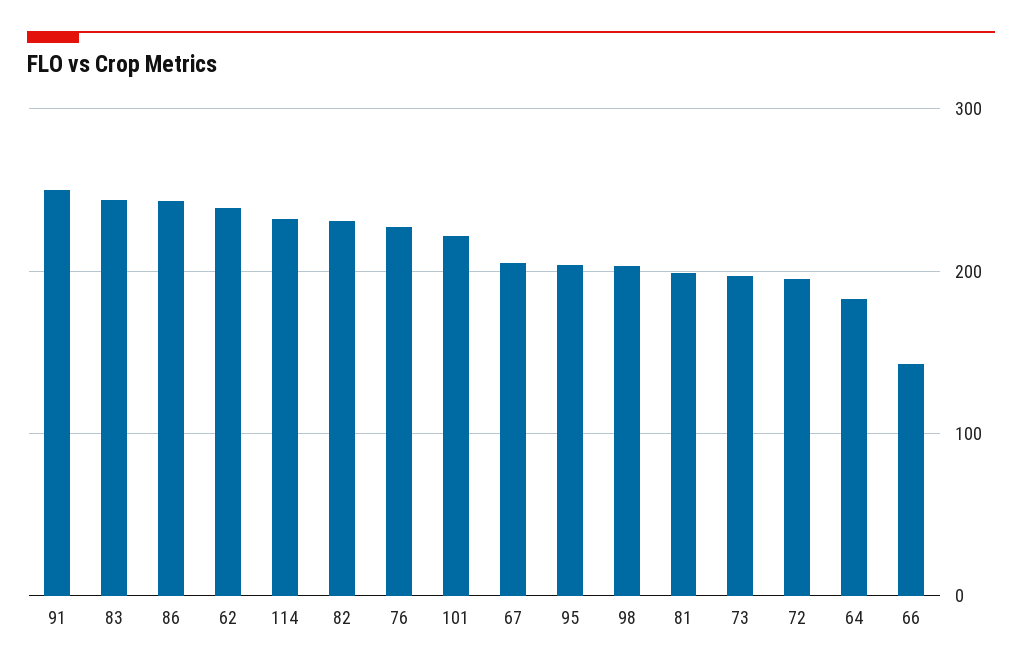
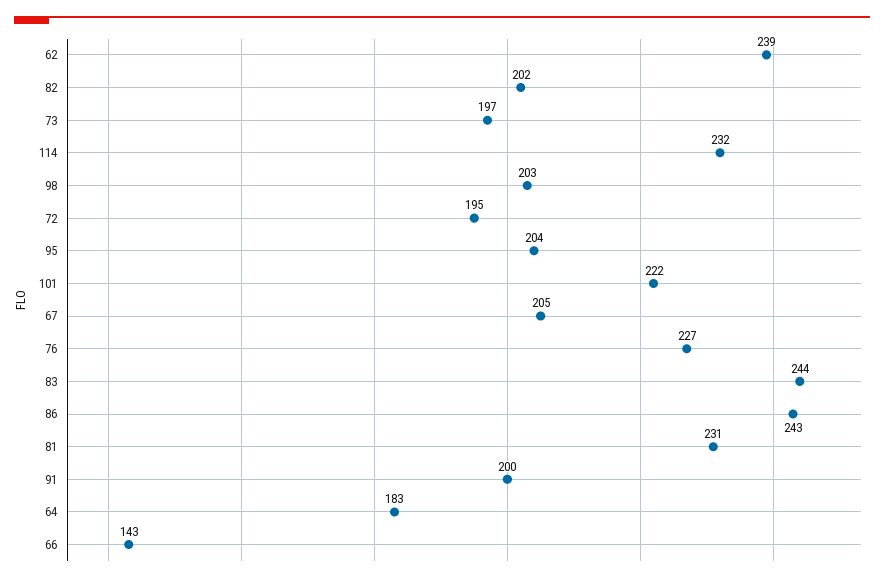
91: 250 -> 200
82: 230 -> 202
81: 200 -> 231

